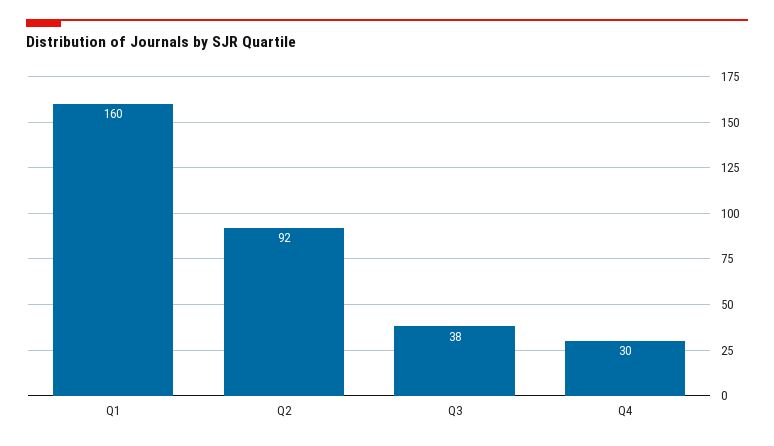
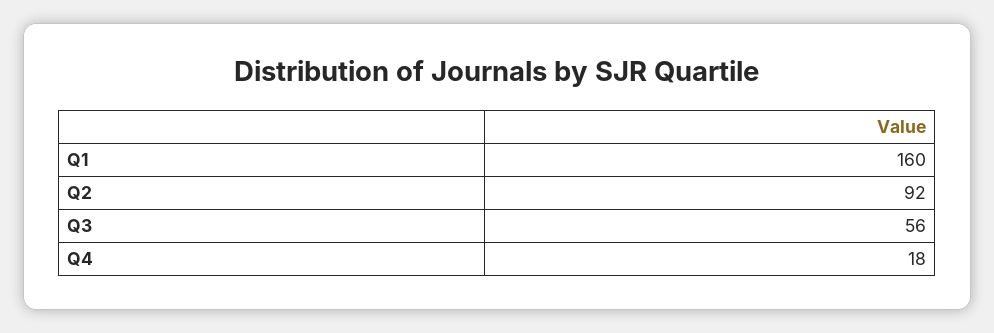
Q3: 38 -> 56
Q4: 30 -> 18

